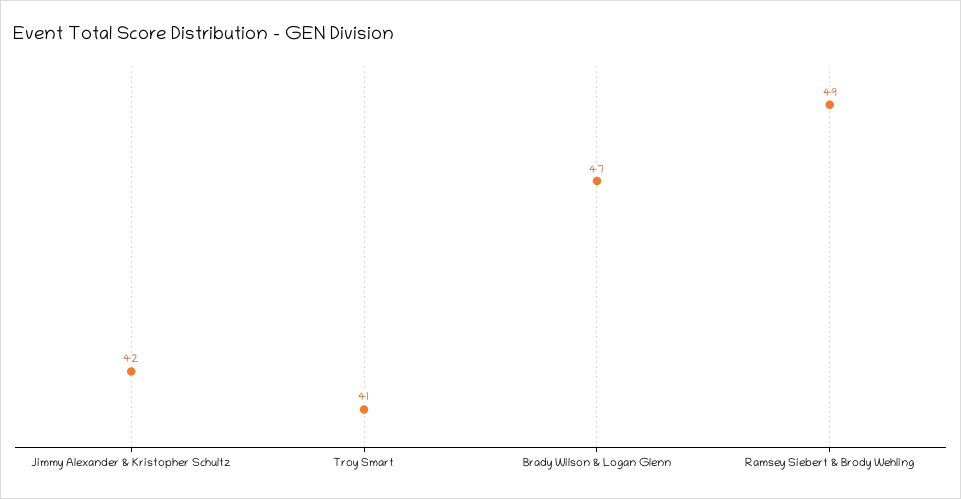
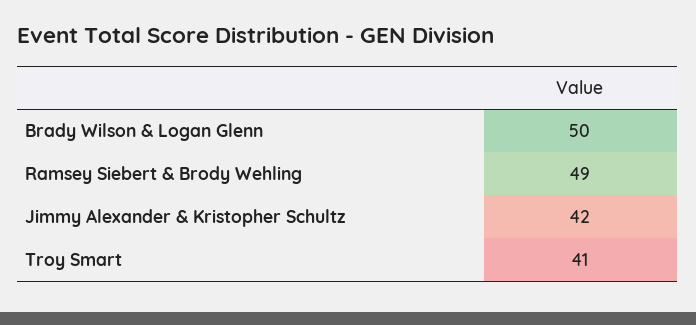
Brady Wilson & Logan Glenn: 47 -> 50

